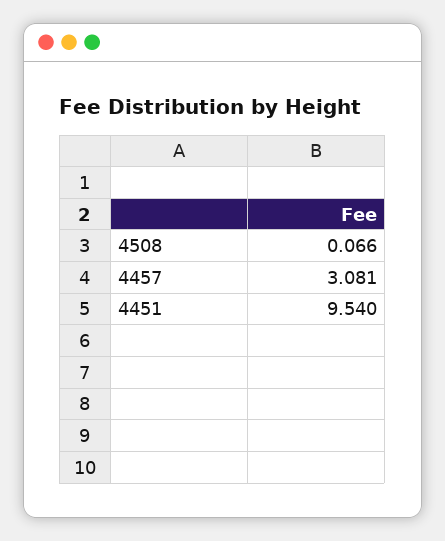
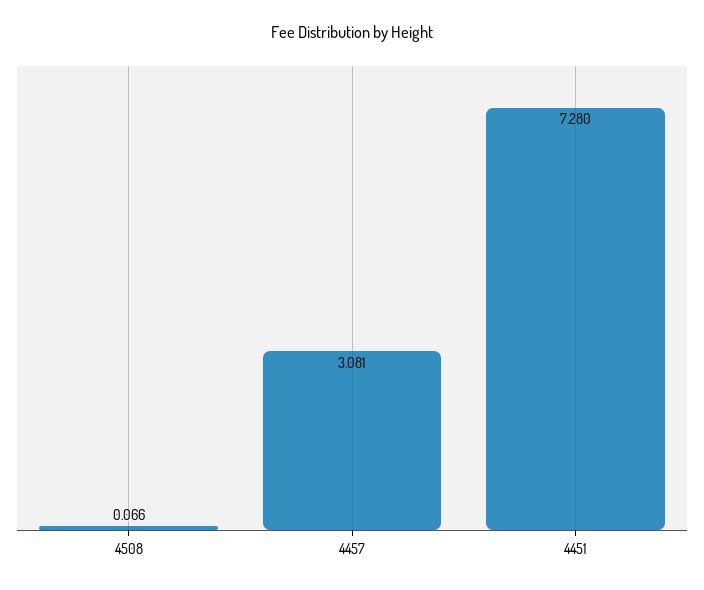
4451: 9.54 -> 7.28

